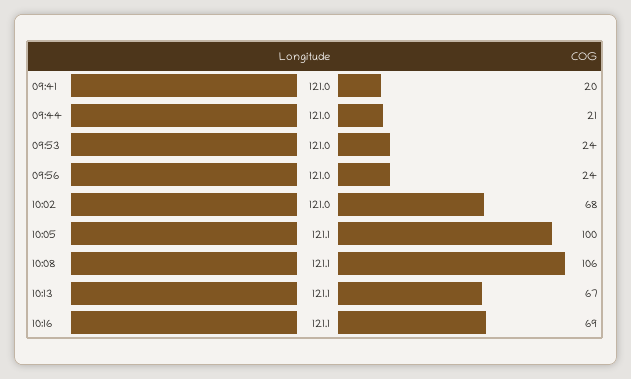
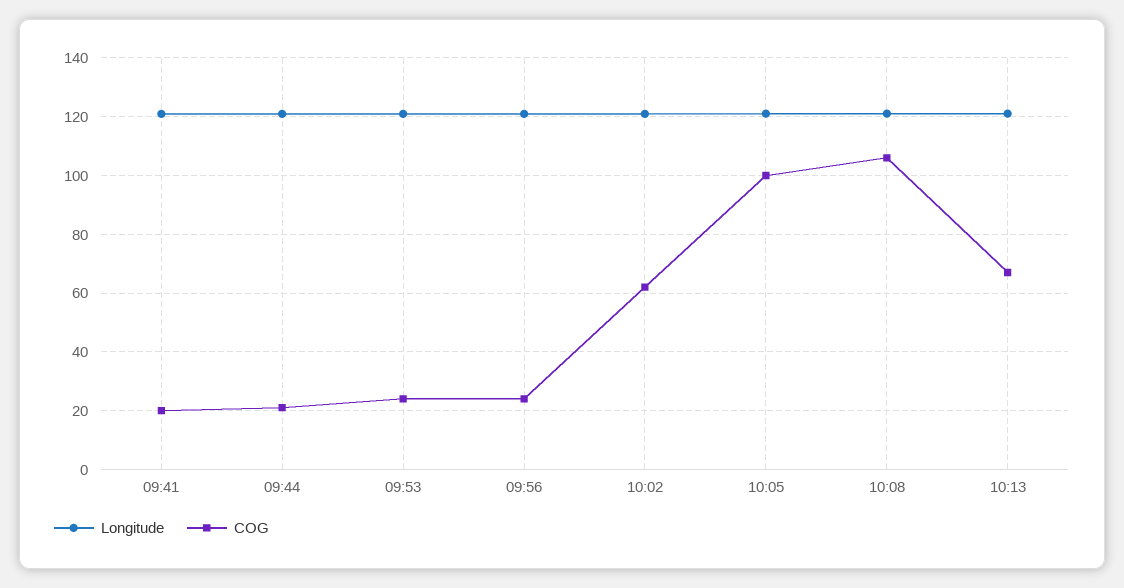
COG, 10:02: 68 -> 62.5
Longitude, 10:16: 121.1 -> none
COG, 10:16: 69 -> none

